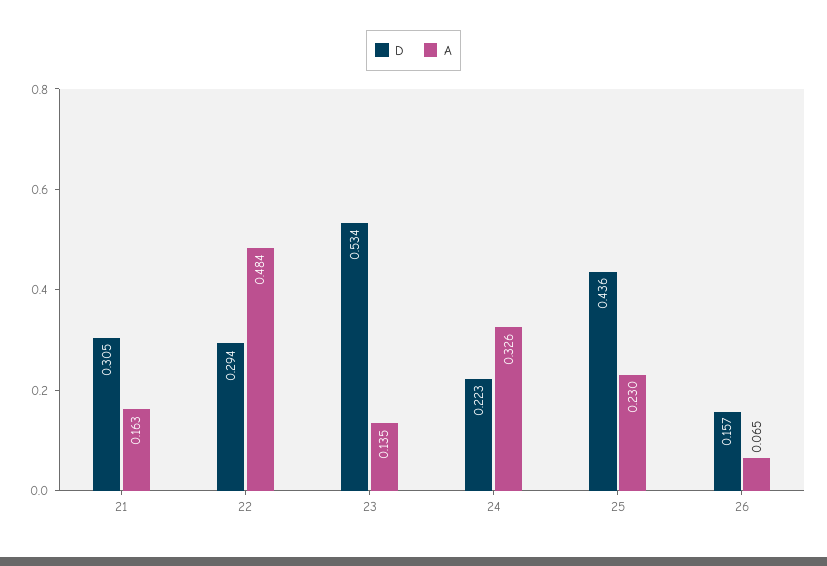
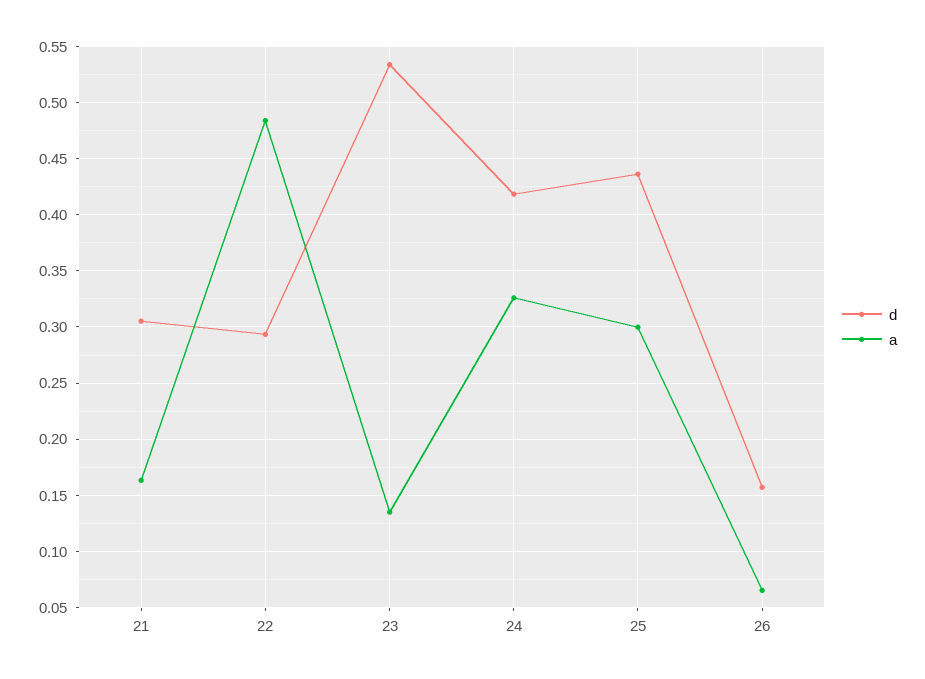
D, 24: 0.223 -> 0.42
A, 25: 0.23 -> 0.3

